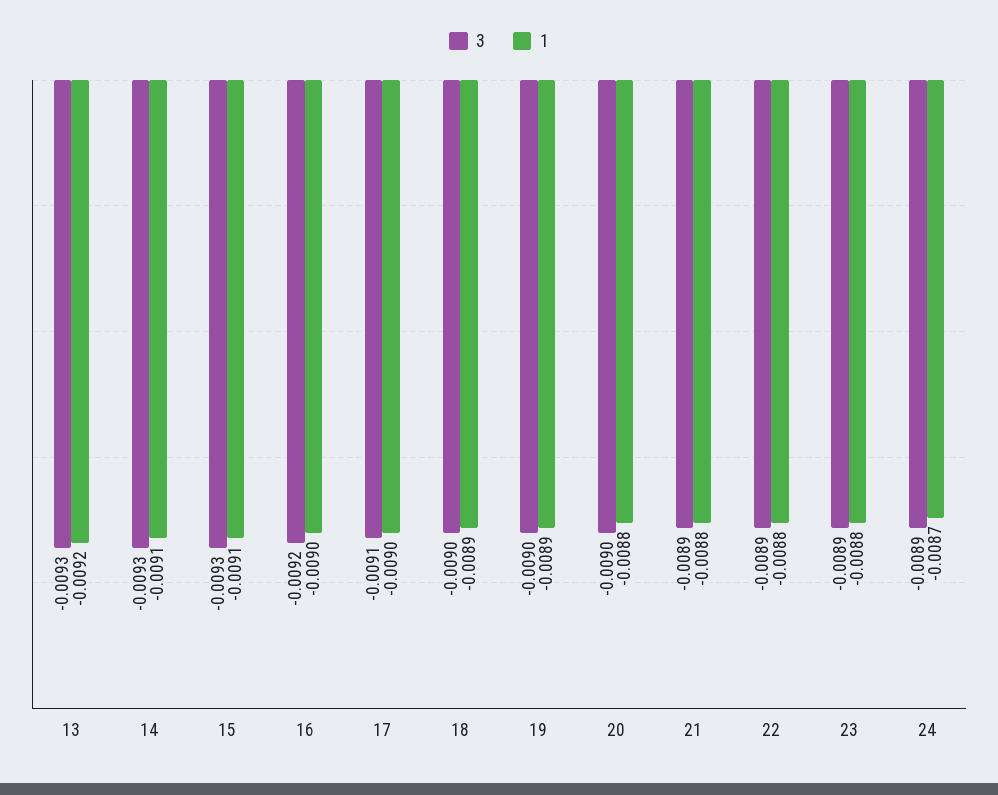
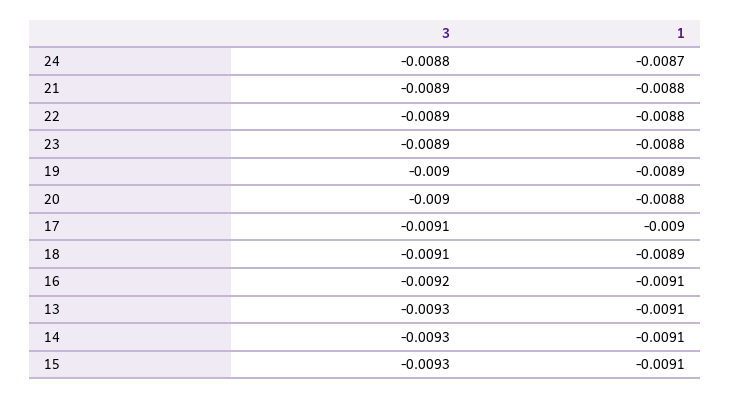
1, 13: -0.0092 -> -0.0091
1, 16: -0.009 -> -0.0091
3, 18: -0.009 -> -0.0091
3, 24: -0.0089 -> -0.0088

